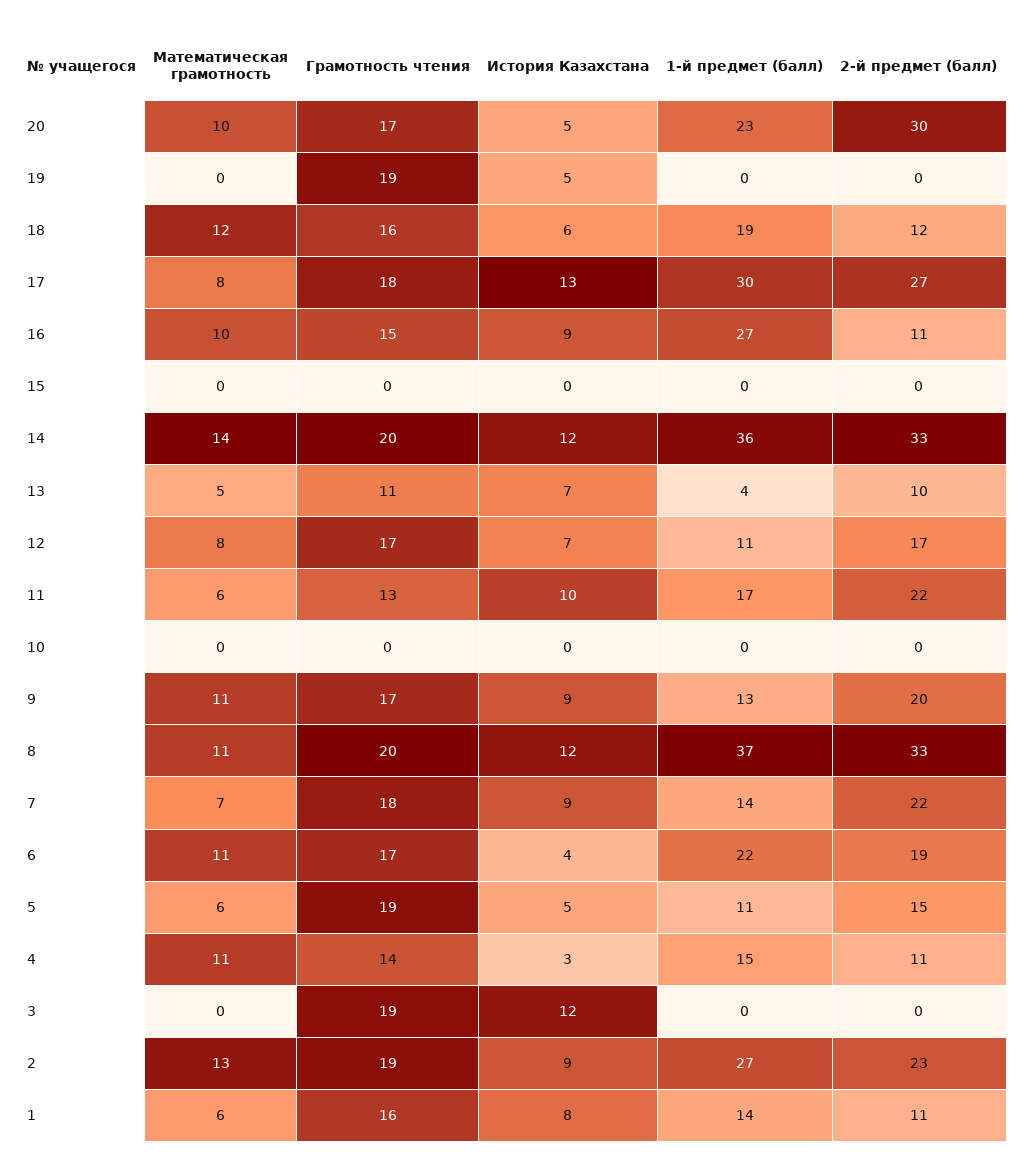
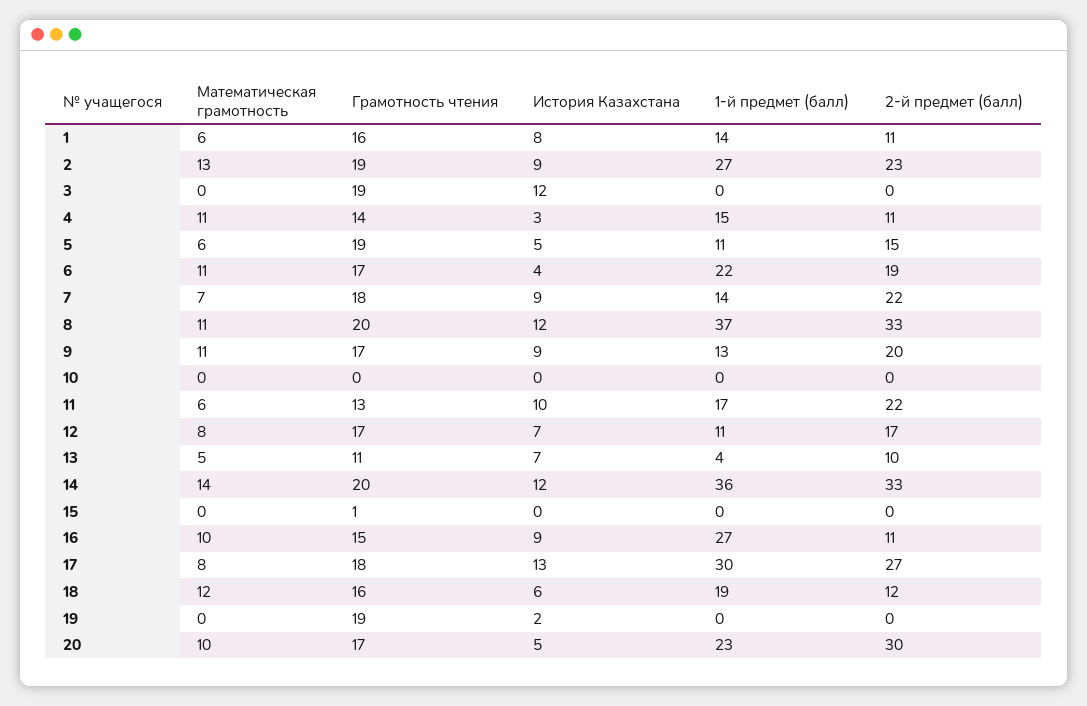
История Казахстана, 19: 5 -> 2
Грамотность чтения, 15: 0 -> 1

